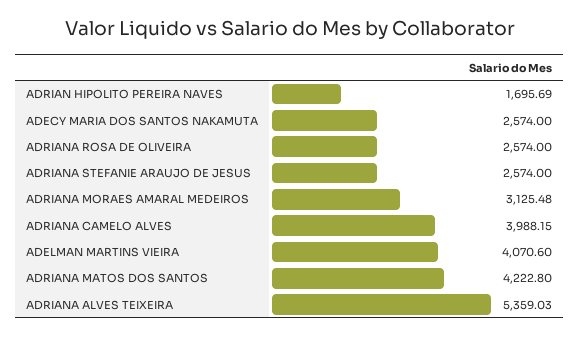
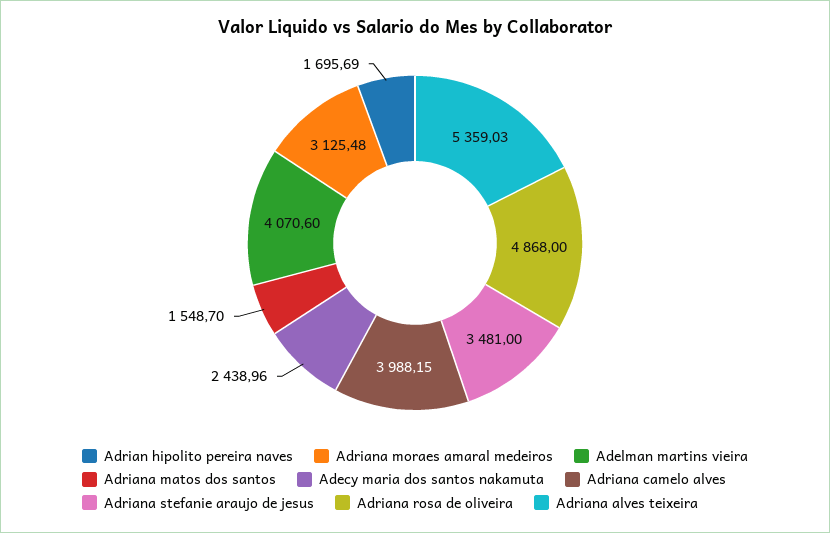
ADECY MARIA DOS SANTOS NAKAMUTA: 2574 -> 2438.96
ADRIANA ROSA DE OLIVEIRA: 2574 -> 4868
ADRIANA STEFANIE ARAUJO DE JESUS: 2574 -> 3481
ADRIANA MATOS DOS SANTOS: 4222.8 -> 1548.7

